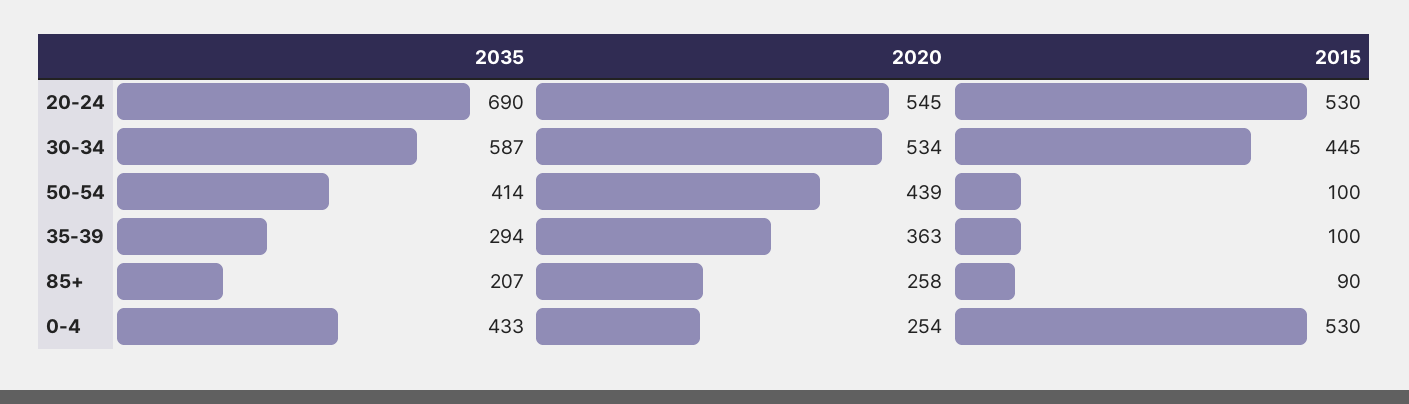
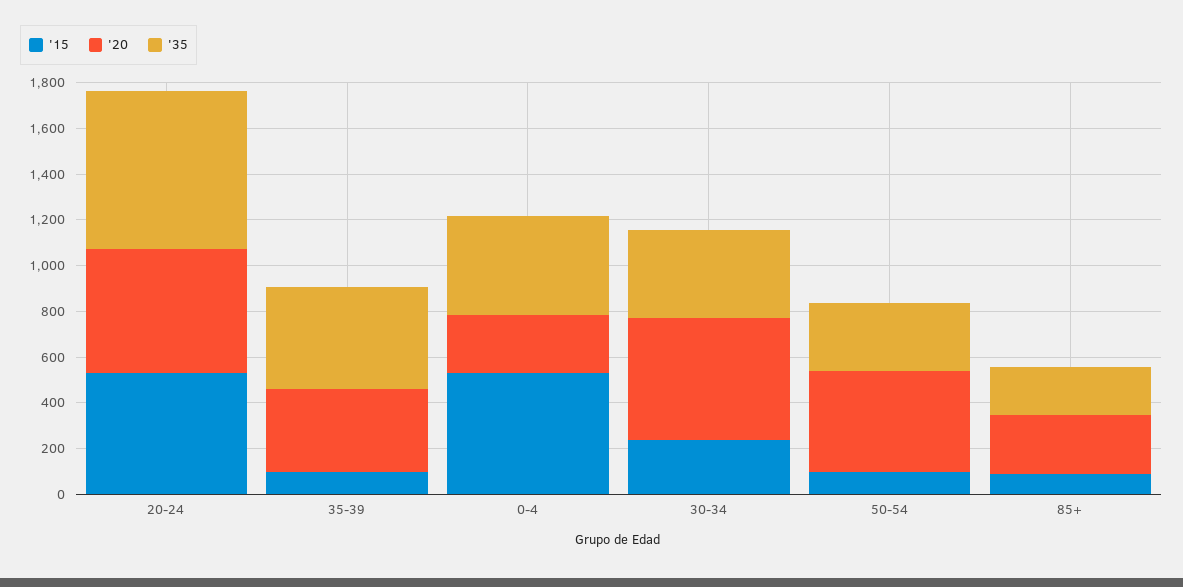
2035, 30-34: 587 -> 400
2015, 30-34: 445 -> 250
2035, 50-54: 414 -> 300
2035, 35-39: 294 -> 450

